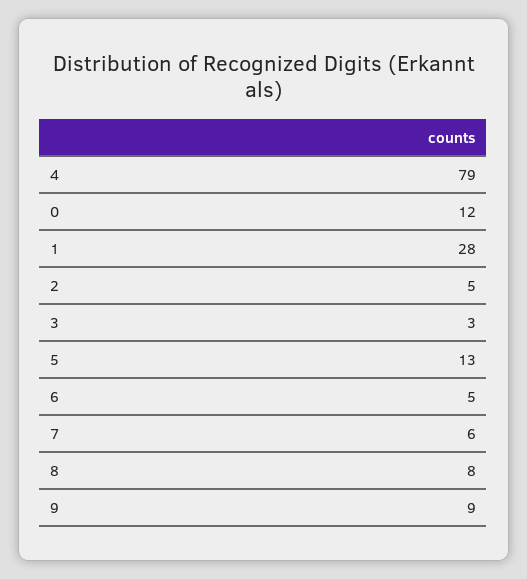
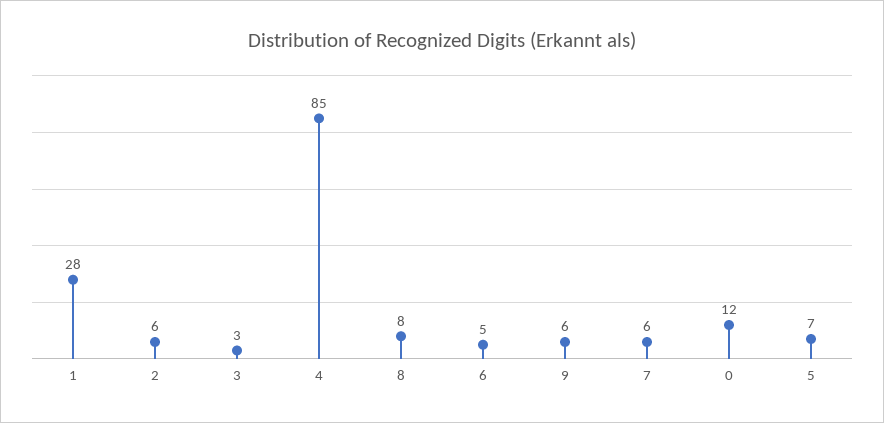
4: 79 -> 85
2: 5 -> 6
5: 13 -> 7
9: 9 -> 6

